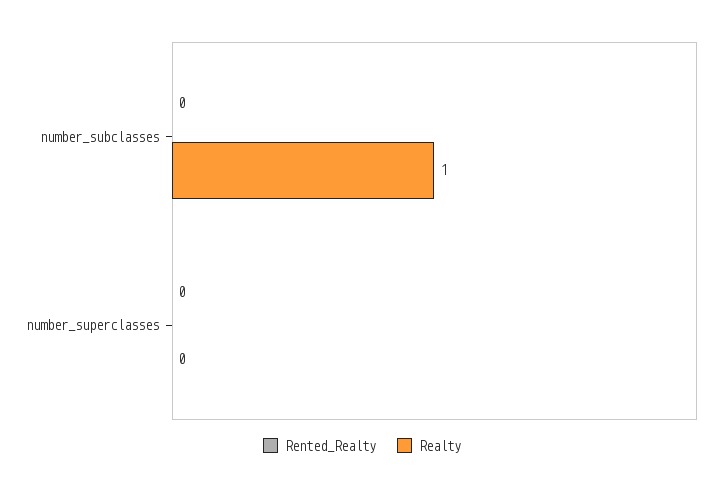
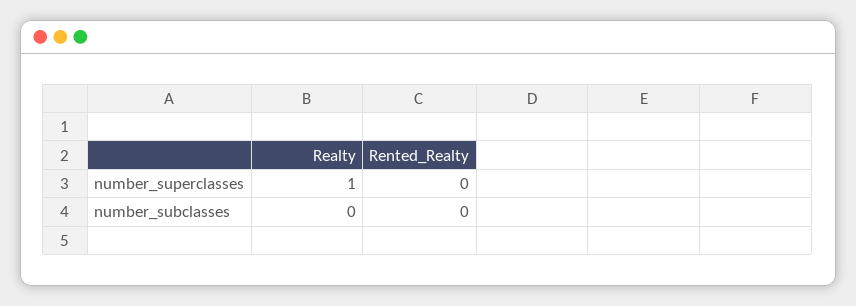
Realty, number_subclasses: 1 -> 0
Realty, number_superclasses: 0 -> 1

